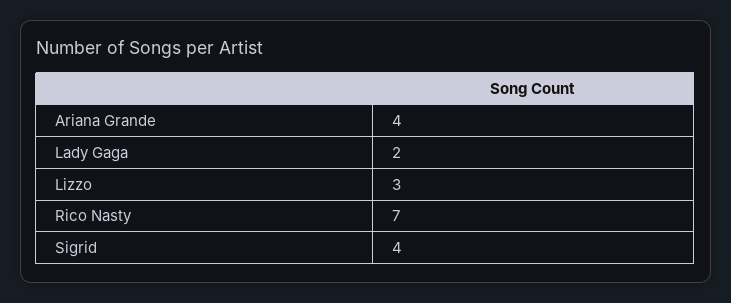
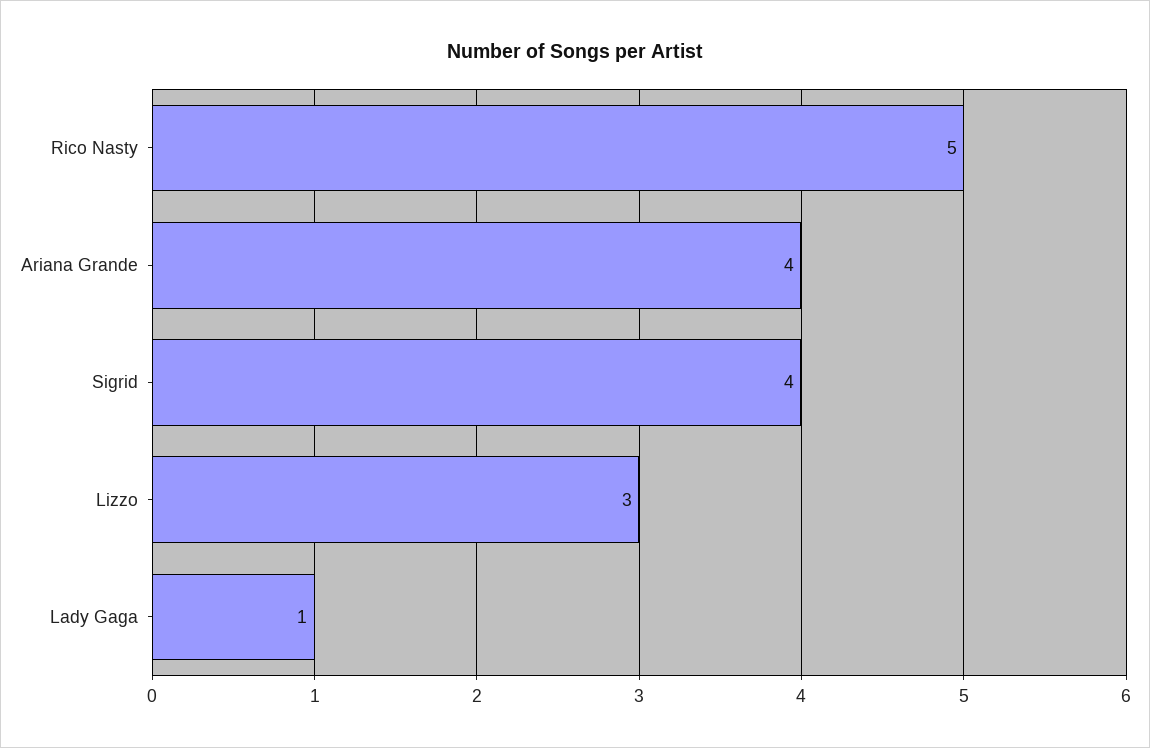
Lady Gaga: 2 -> 1
Rico Nasty: 7 -> 5

